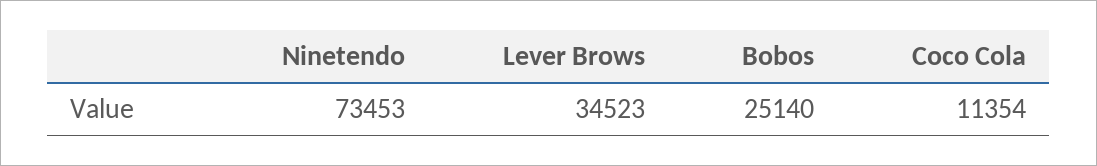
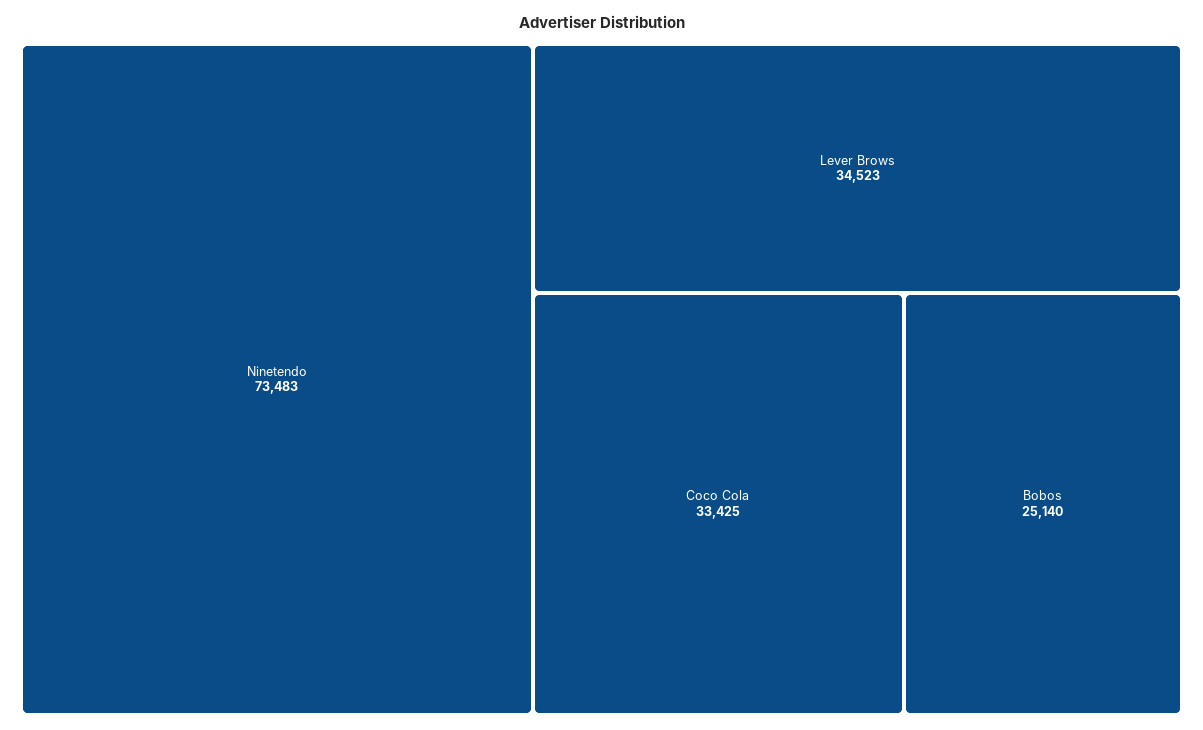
Ninetendo: 73453 -> 73483
Coco Cola: 11354 -> 33425

